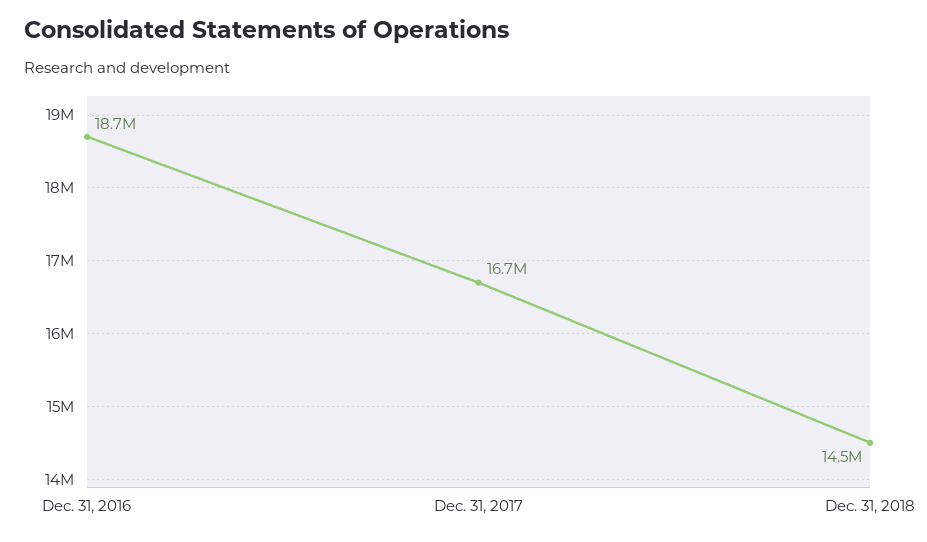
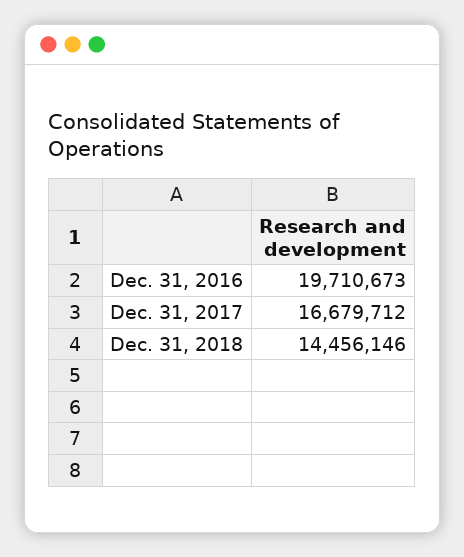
Dec. 31, 2016: 18700000 -> 19710673

